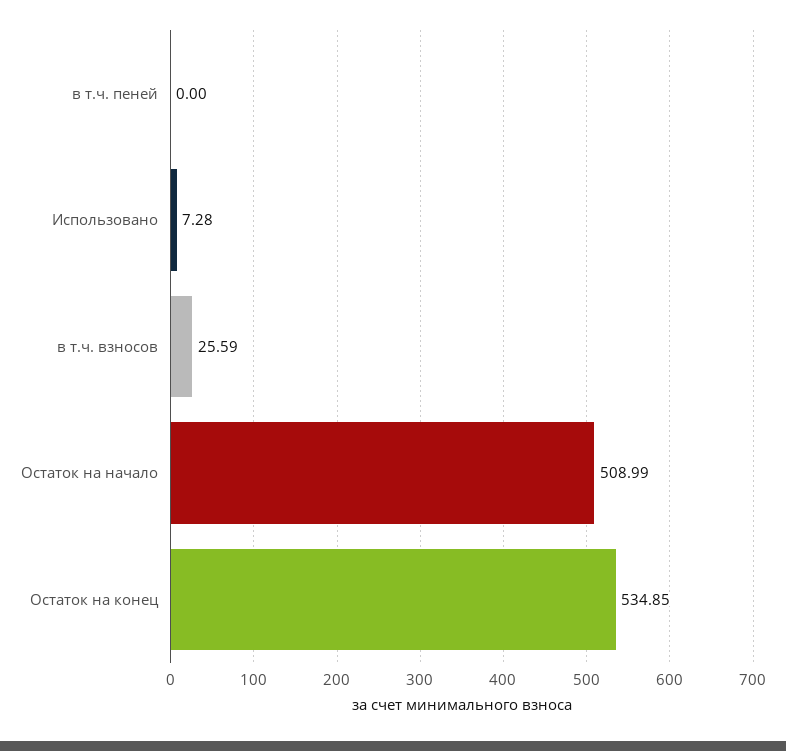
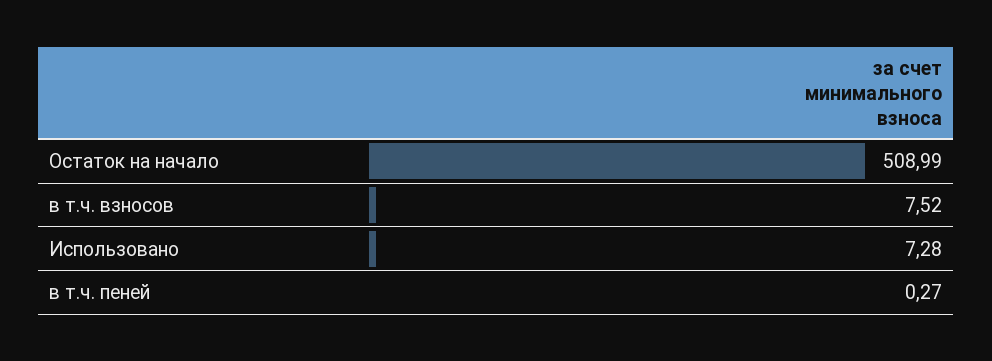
в т.ч. пеней: 0 -> 0.27
в т.ч. взносов: 25.59 -> 7.52
Остаток на конец: 534.85 -> none

